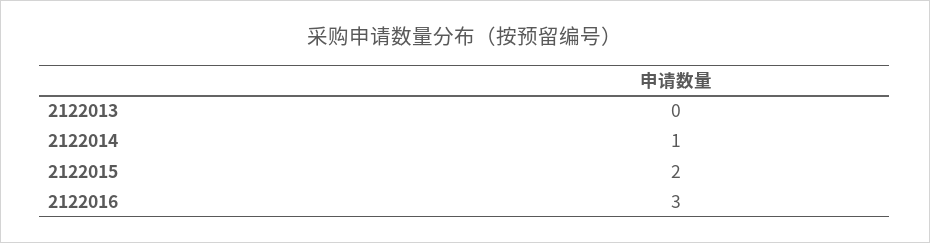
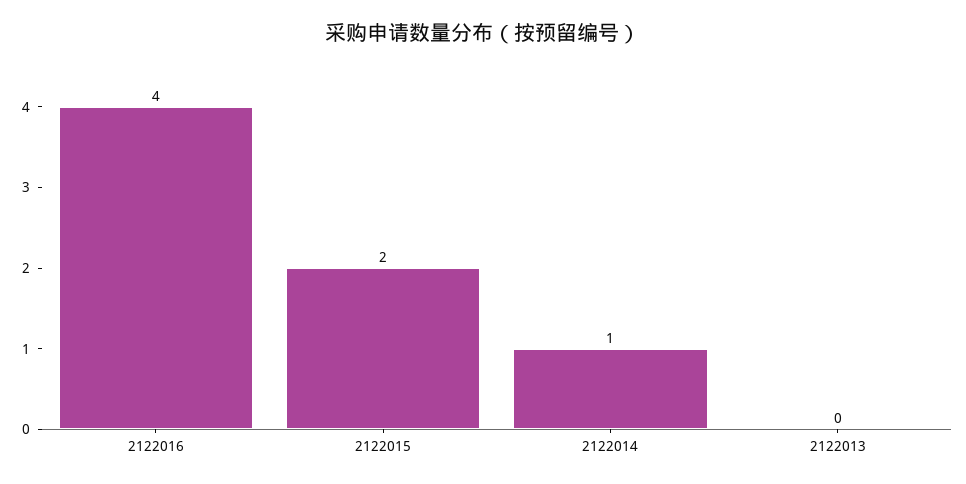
2122016: 3 -> 4

